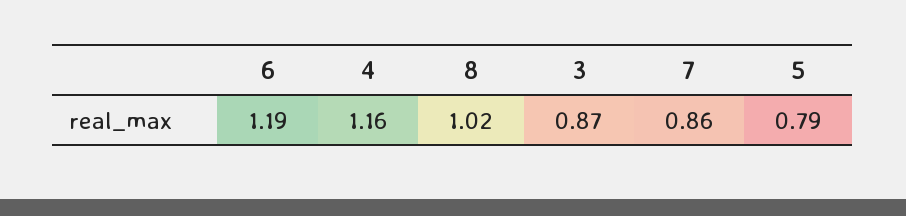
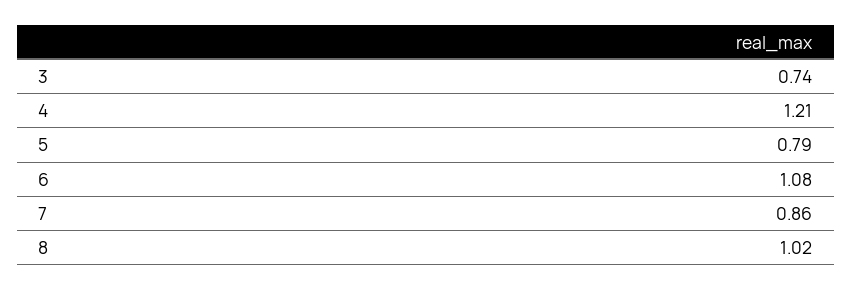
6: 1.19 -> 1.08
4: 1.16 -> 1.21
3: 0.87 -> 0.74

